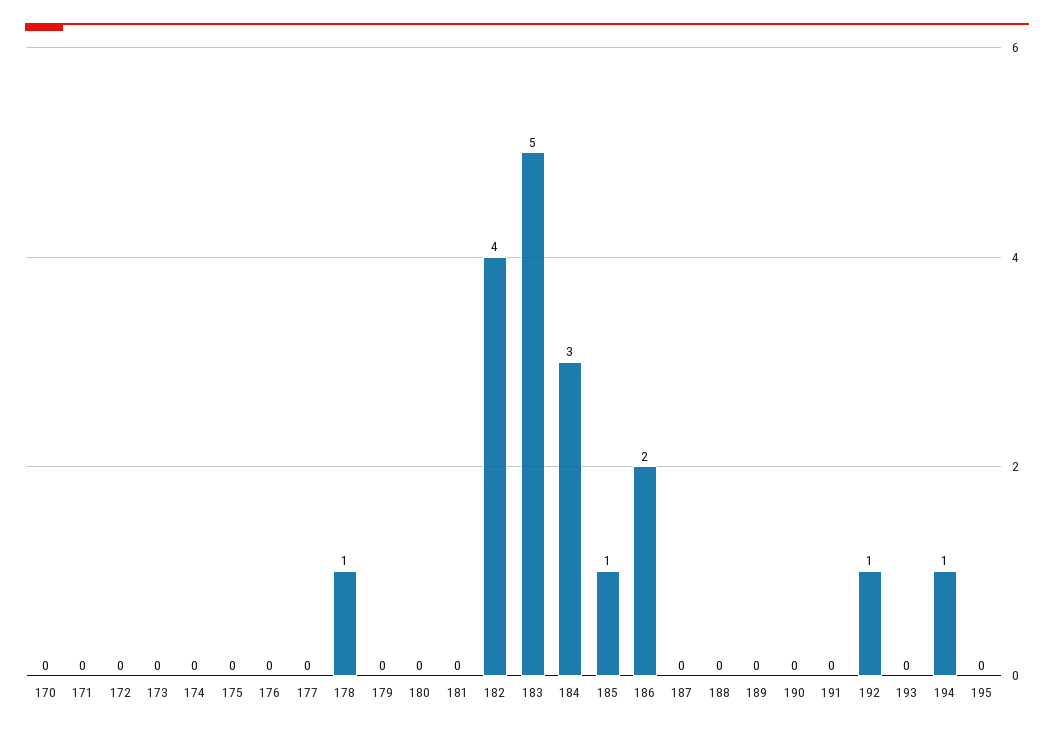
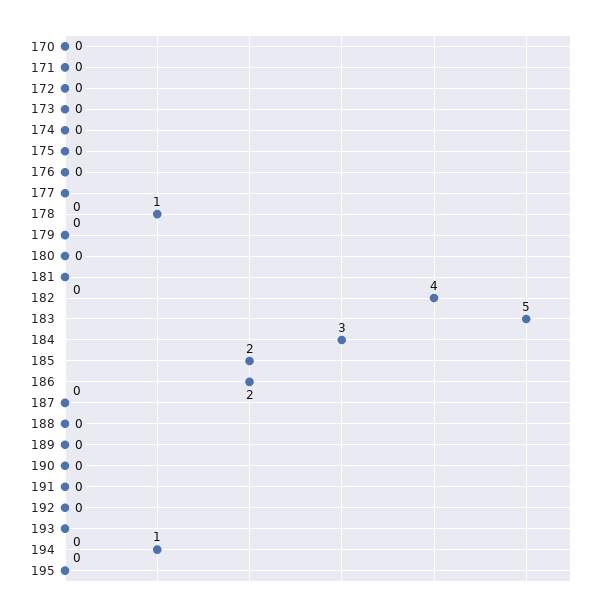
185: 1 -> 2
192: 1 -> 0

